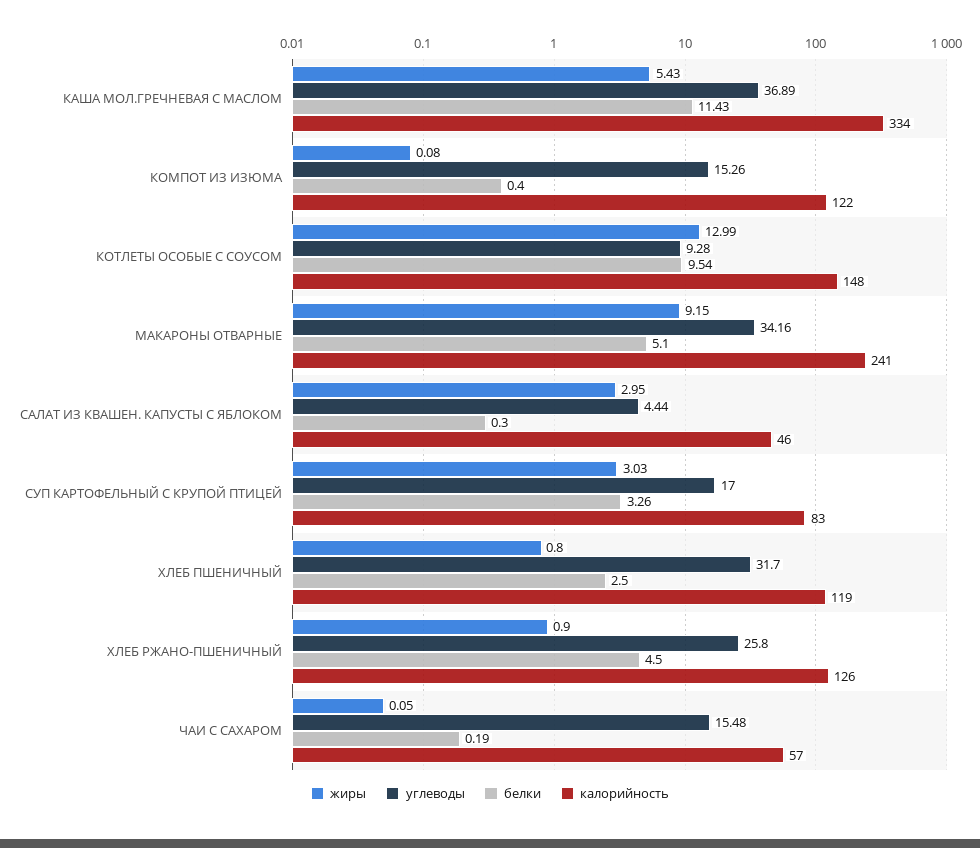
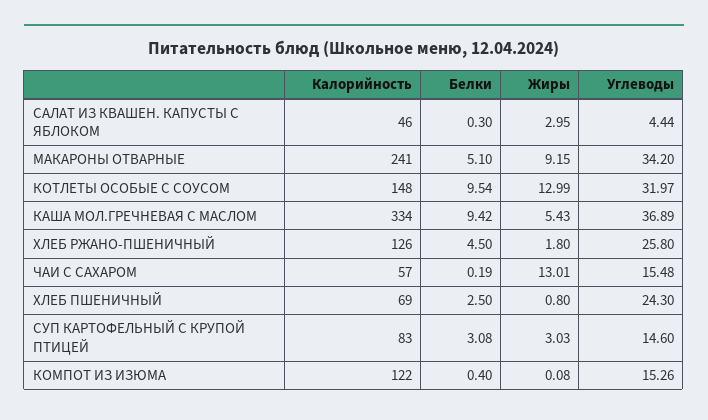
белки, КАША МОЛ.ГРЕЧНЕВАЯ С МАСЛОМ: 11.43 -> 9.42
углеводы, КОТЛЕТЫ ОСОБЫЕ С СОУСОМ: 9.28 -> 31.97
углеводы, МАКАРОНЫ ОТВАРНЫЕ: 34.16 -> 34.2
углеводы, СУП КАРТОФЕЛЬНЫЙ С КРУПОЙ ПТИЦЕЙ: 17 -> 14.6
белки, СУП КАРТОФЕЛЬНЫЙ С КРУПОЙ ПТИЦЕЙ: 3.26 -> 3.08
углеводы, ХЛЕБ ПШЕНИЧНЫЙ: 31.7 -> 24.3
калорийность, ХЛЕБ ПШЕНИЧНЫЙ: 119 -> 69
жиры, ХЛЕБ РЖАНО-ПШЕНИЧНЫЙ: 0.9 -> 1.8
жиры, ЧАИ С САХАРОМ: 0.05 -> 13.01

